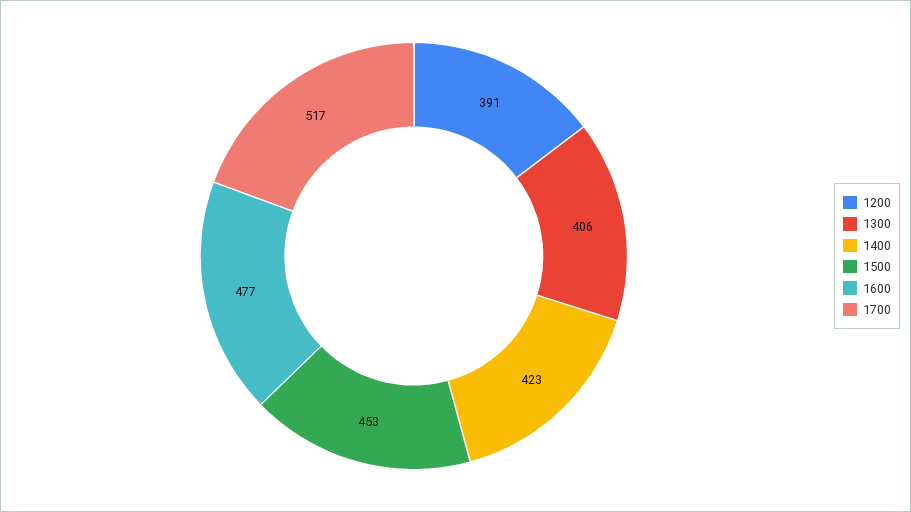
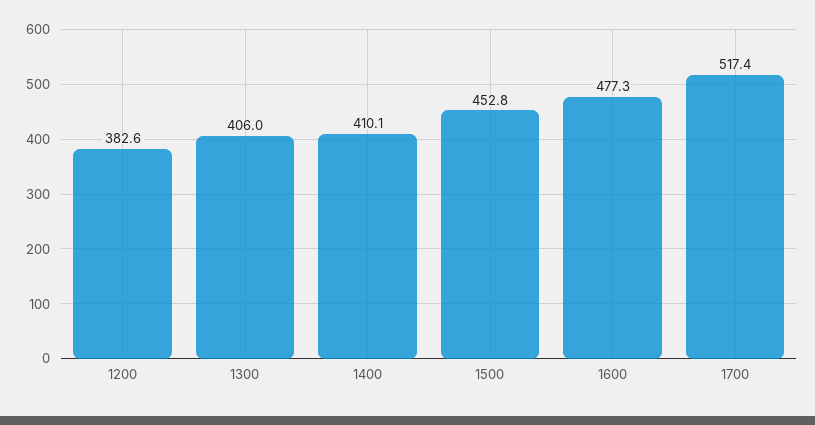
1200: 391 -> 382.6
1400: 423 -> 410.1

